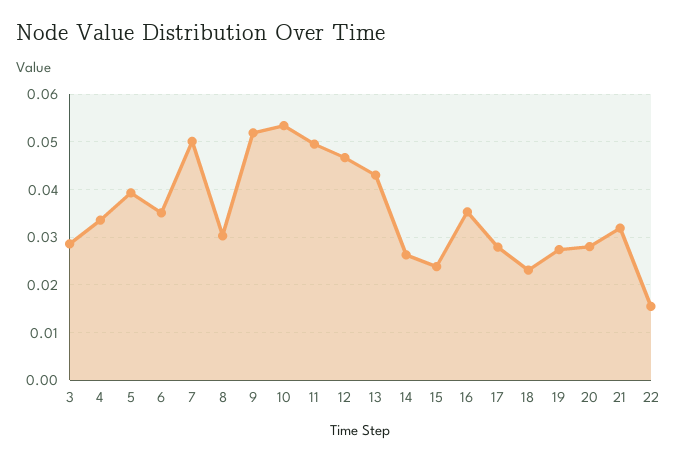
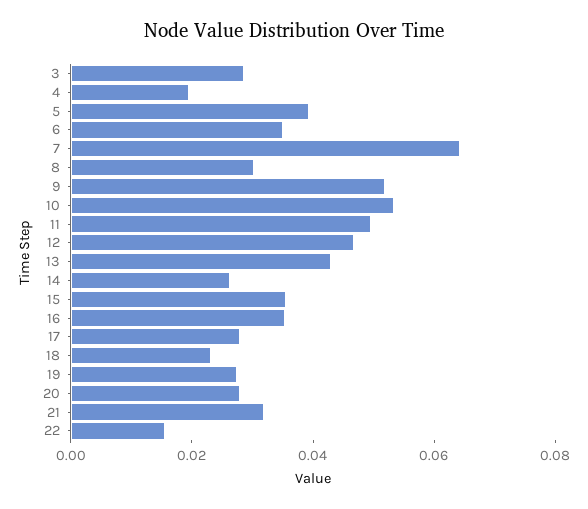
4: 0.034 -> 0.02
7: 0.05 -> 0.065
15: 0.024 -> 0.035

